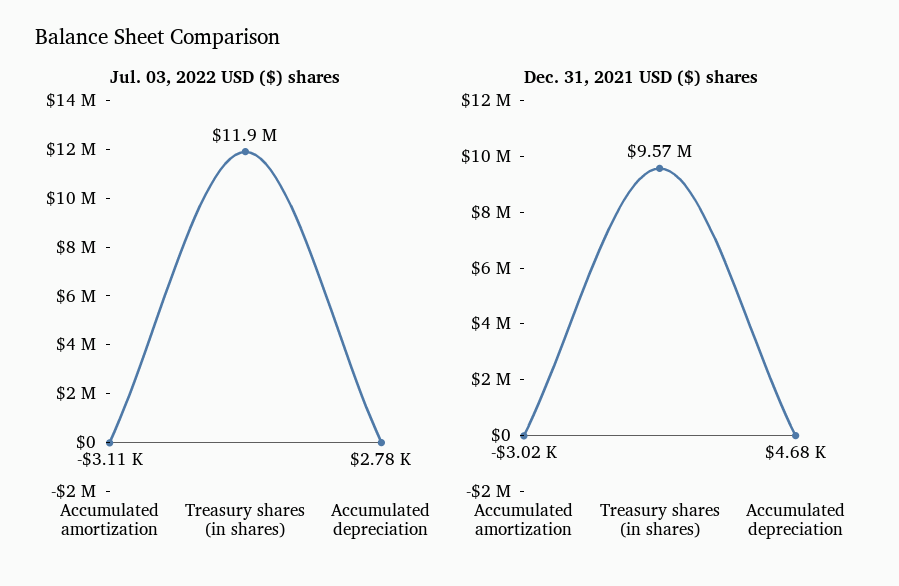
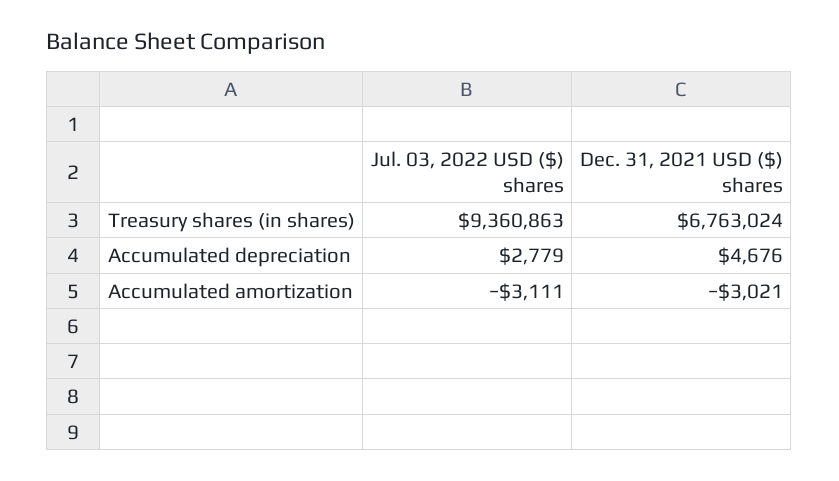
Jul. 03, 2022 USD ($) shares, Treasury shares (in shares): 11900000 -> 9360863
Dec. 31, 2021 USD ($) shares, Treasury shares (in shares): 9570000 -> 6763024

